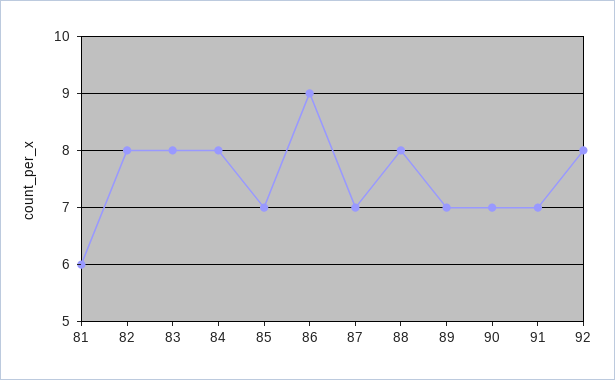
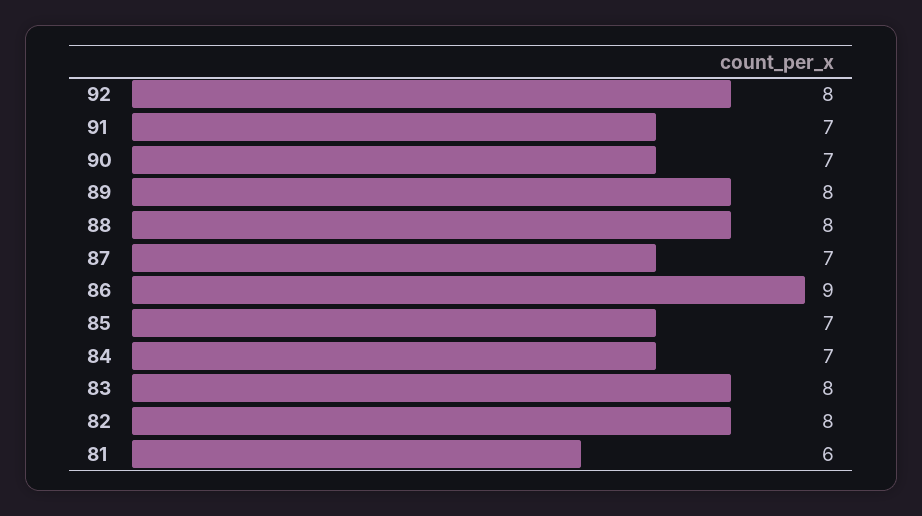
84: 8 -> 7
89: 7 -> 8

